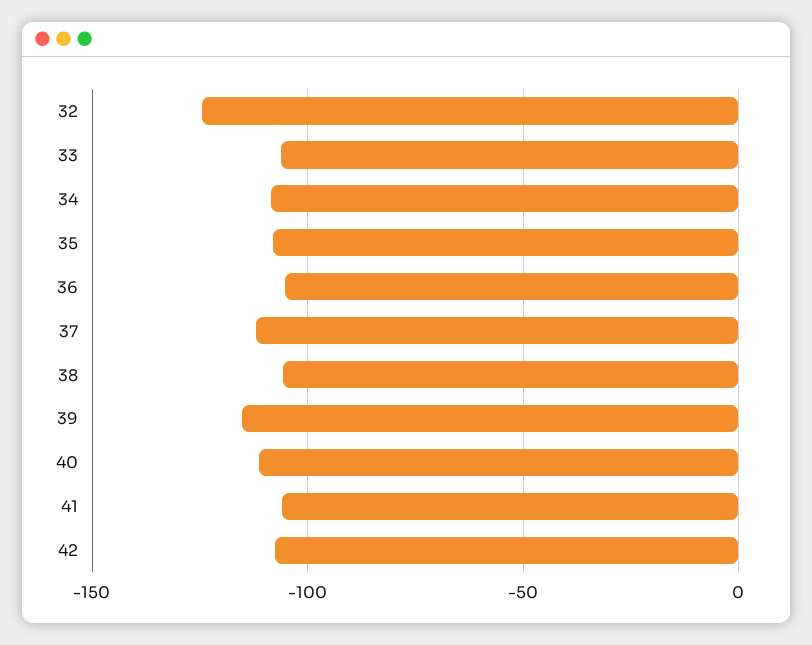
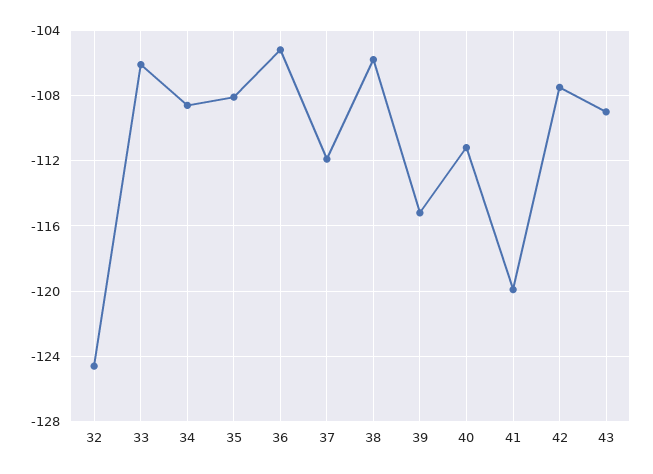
41: -105 -> -120
43: none -> -109

